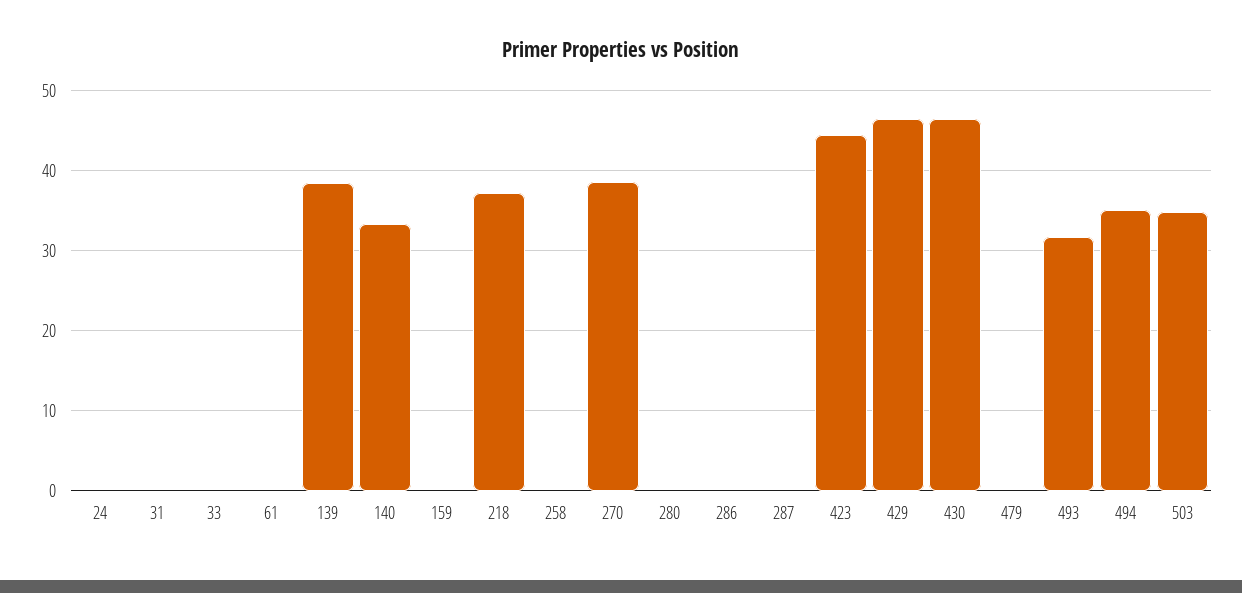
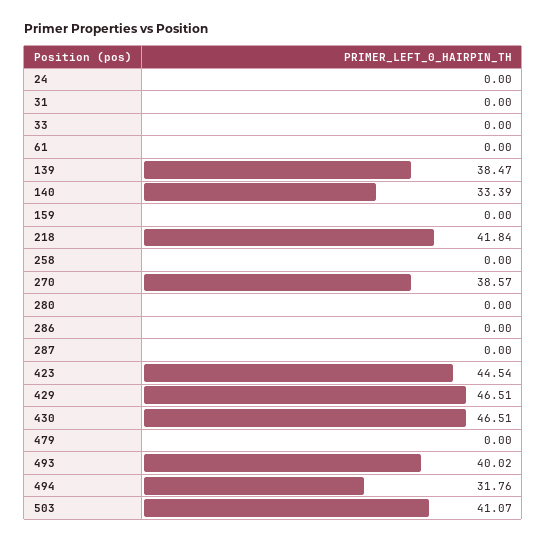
218: 37 -> 41.84
493: 32 -> 40.02
494: 35 -> 31.76
503: 35 -> 41.07

